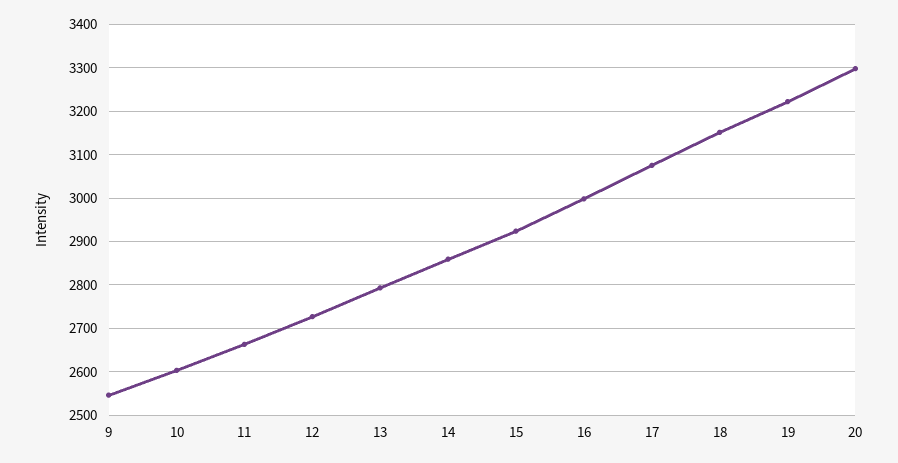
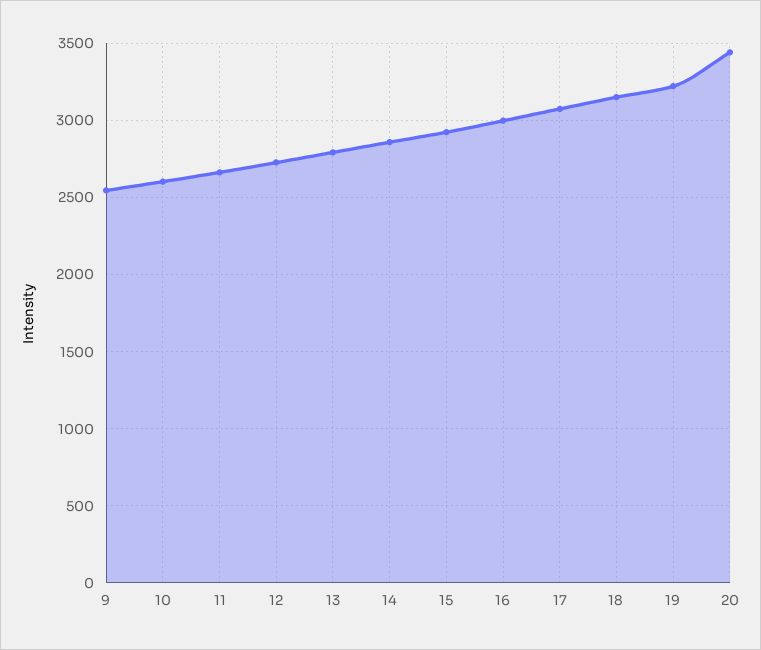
20: 3300 -> 3450

